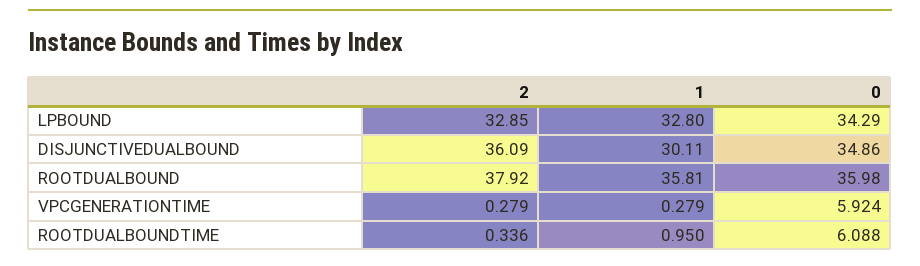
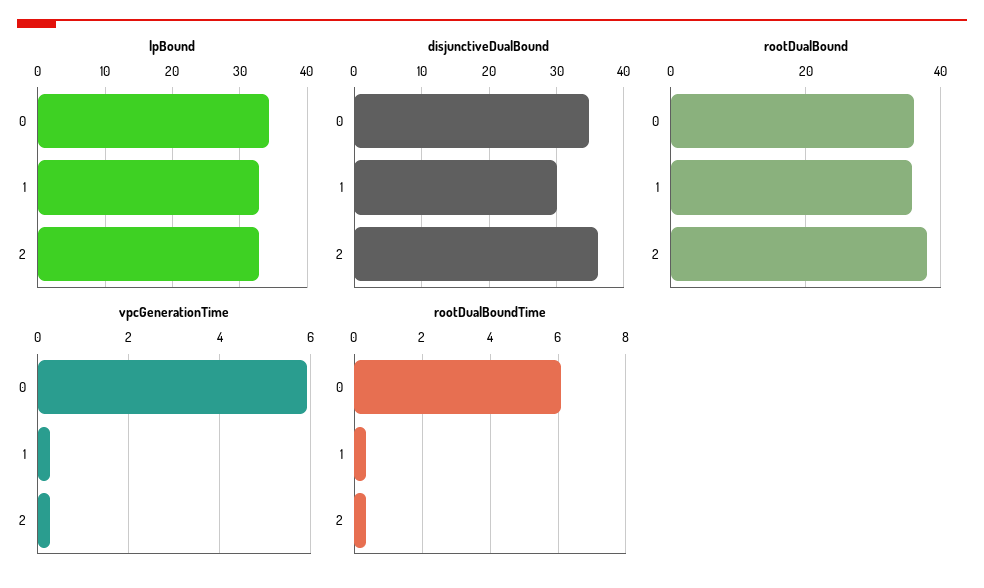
ROOTDUALBOUNDTIME, 1: 0.95 -> 0.4

